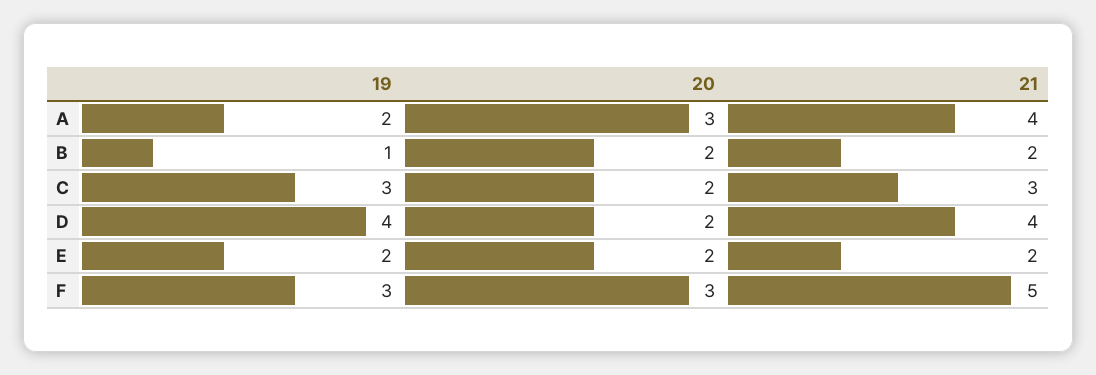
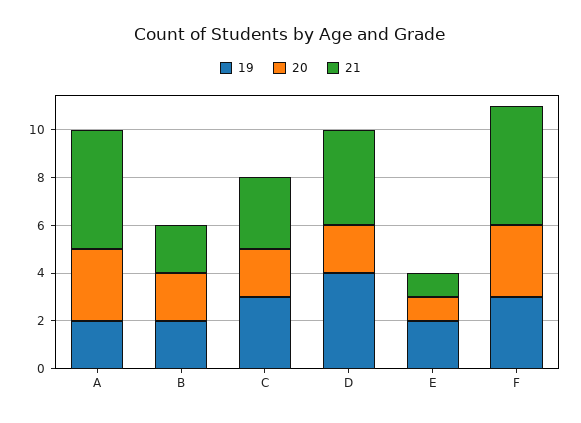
21, A: 4 -> 5
19, B: 1 -> 2
20, E: 2 -> 1
21, E: 2 -> 1

